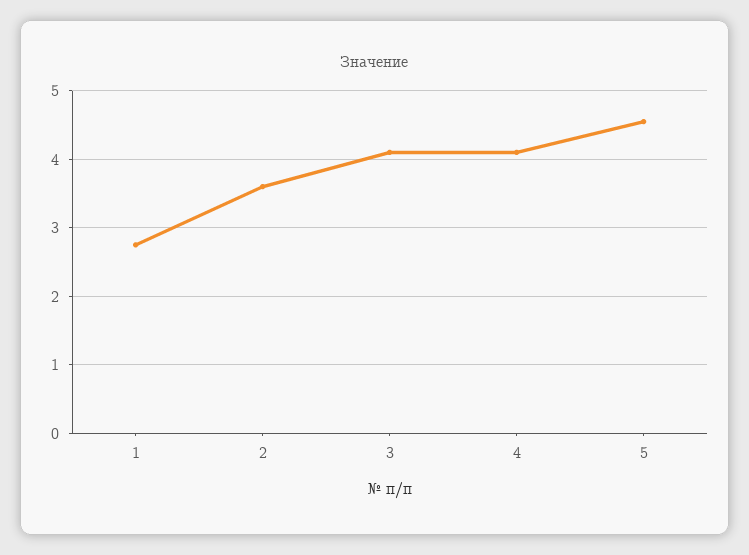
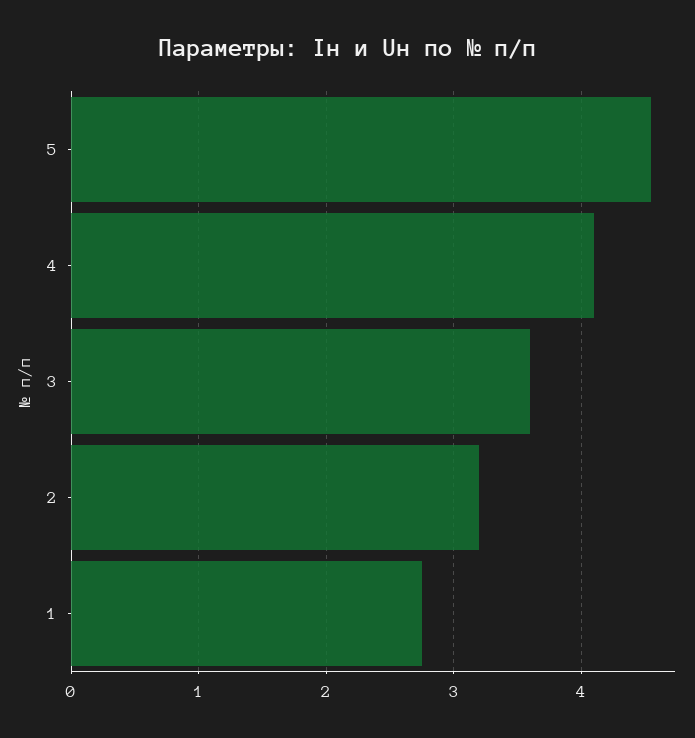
2: 3.6 -> 3.2
3: 4.1 -> 3.6

